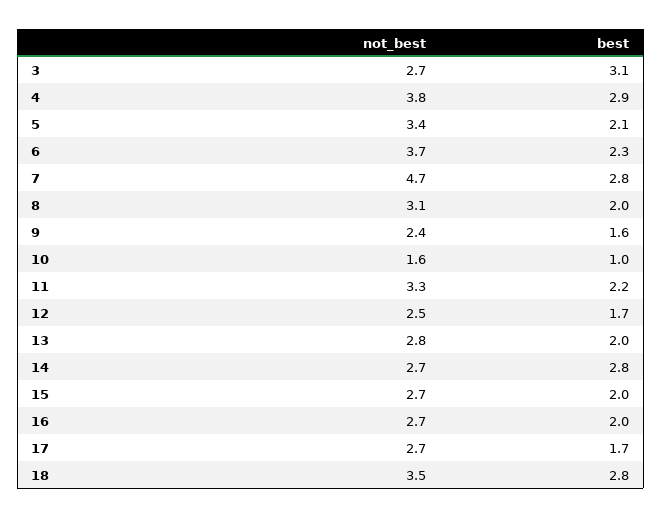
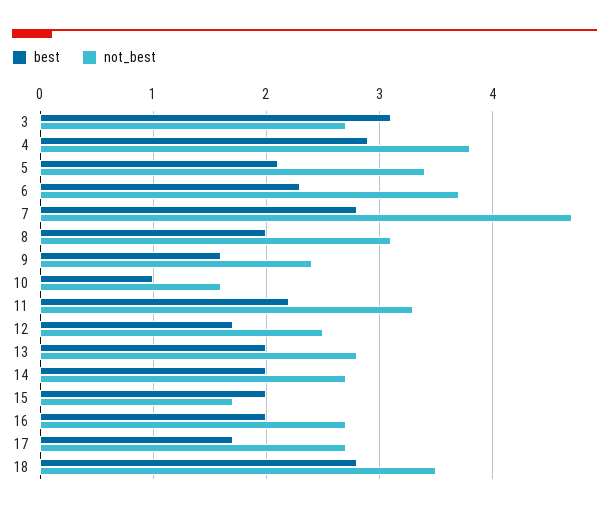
best, 14: 2.8 -> 2
not_best, 15: 2.7 -> 1.7

